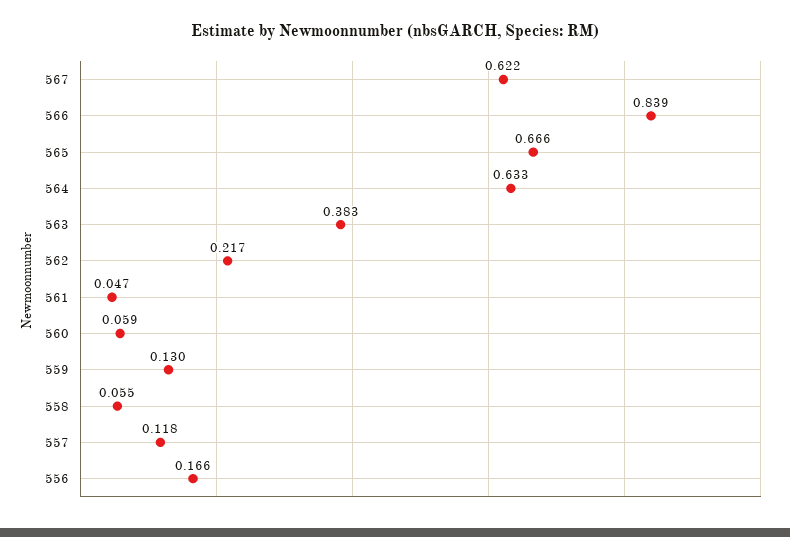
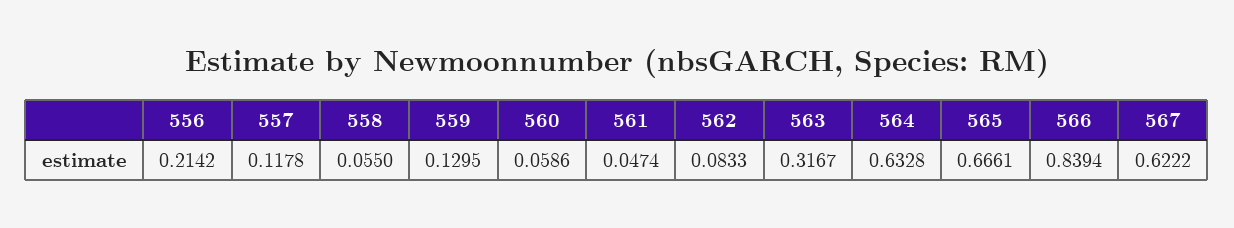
563: 0.383 -> 0.3167
562: 0.217 -> 0.0833
556: 0.166 -> 0.2142

